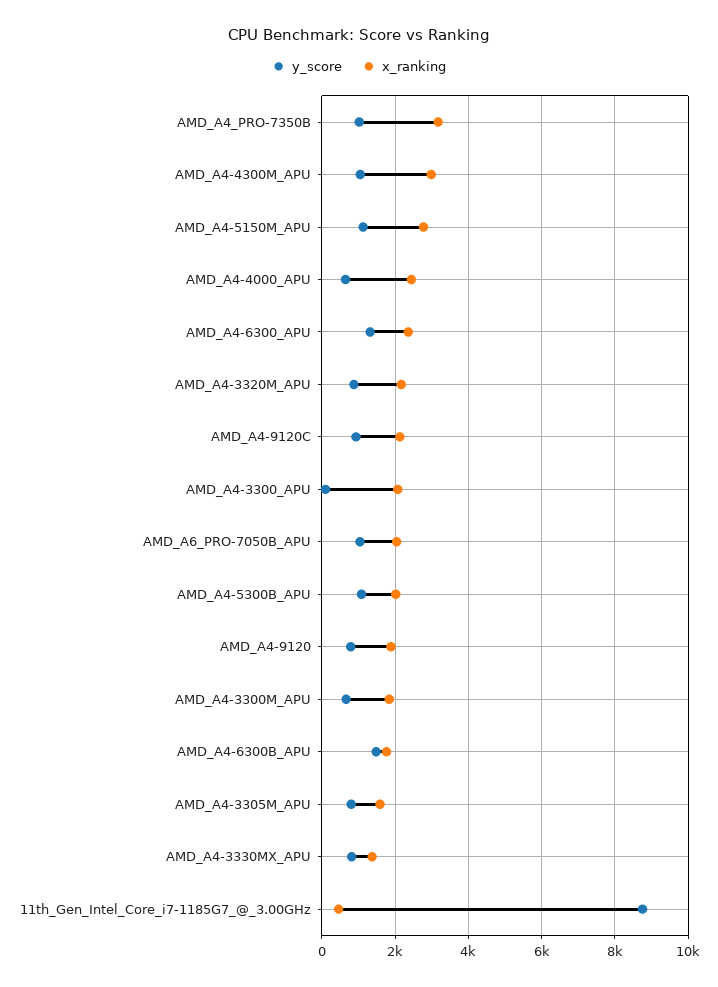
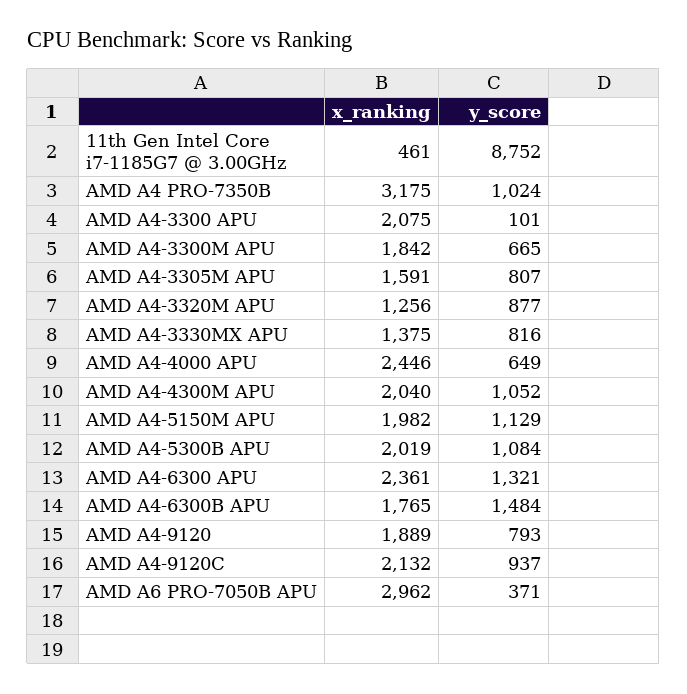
x_ranking, AMD_A4-4300M_APU: 3000 -> 2040
x_ranking, AMD_A4-5150M_APU: 2800 -> 1982
x_ranking, AMD_A4-3320M_APU: 2200 -> 1256
y_score, AMD_A6_PRO-7050B_APU: 1000 -> 371
x_ranking, AMD_A6_PRO-7050B_APU: 2000 -> 2962

